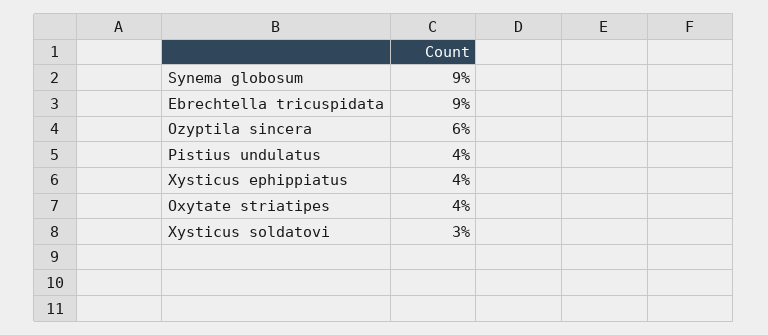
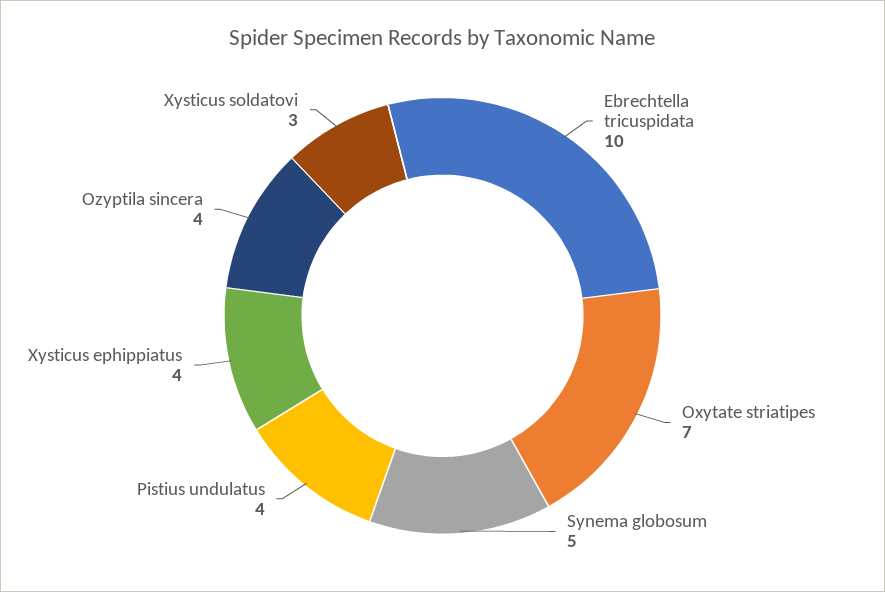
Synema globosum: 9 -> 5
Ebrechtella tricuspidata: 9 -> 10
Ozyptila sincera: 6 -> 4
Oxytate striatipes: 4 -> 7

